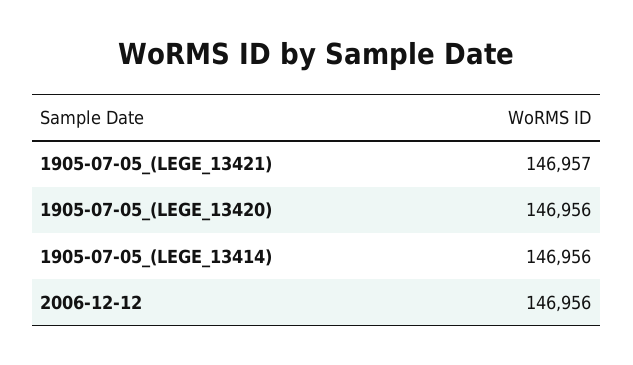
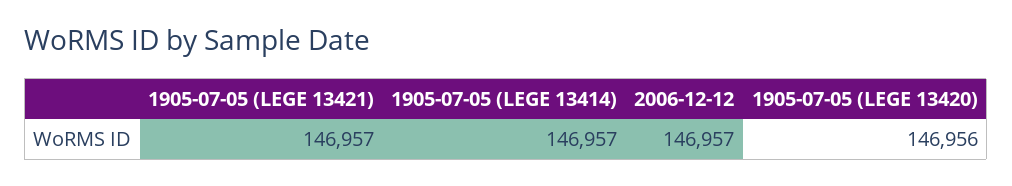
1905-07-05_(LEGE_13414): 146956 -> 146957
2006-12-12: 146956 -> 146957

